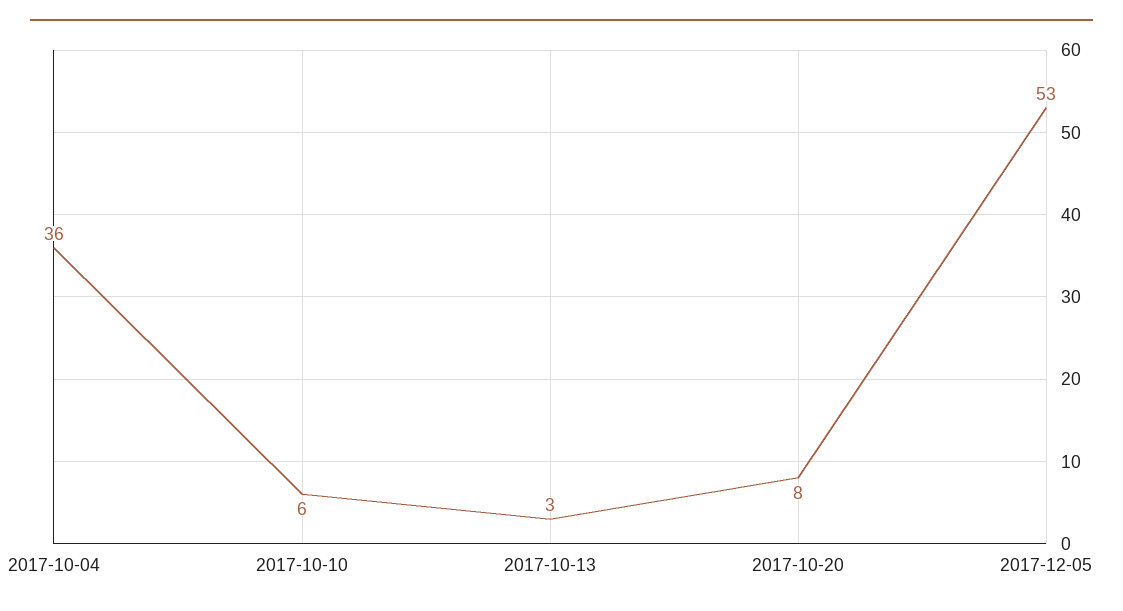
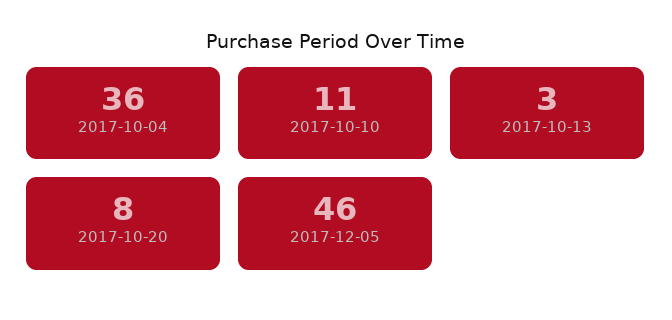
2017-10-10: 6 -> 11
2017-12-05: 53 -> 46

